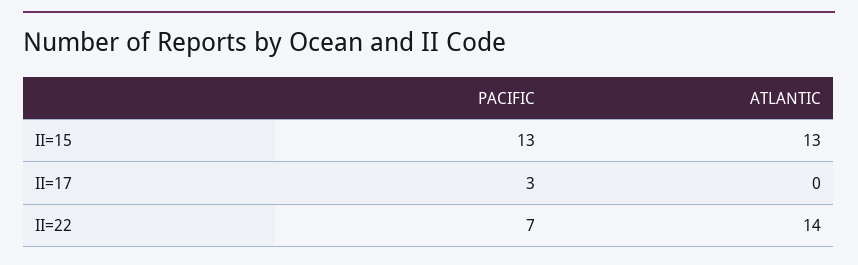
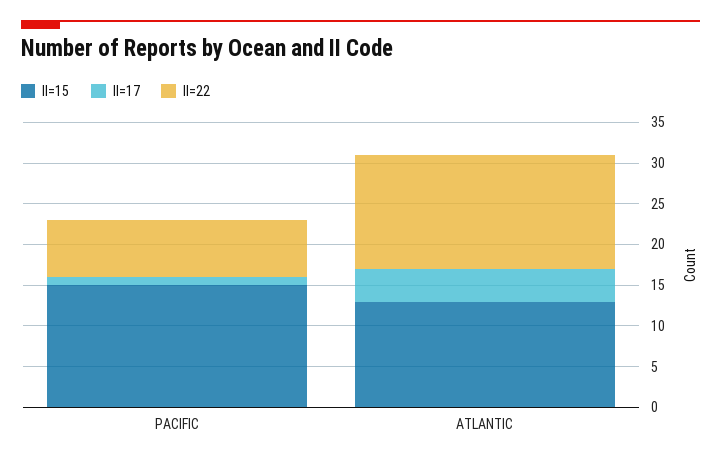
II=15, PACIFIC: 13 -> 15
II=17, PACIFIC: 3 -> 1
II=17, ATLANTIC: 0 -> 4

